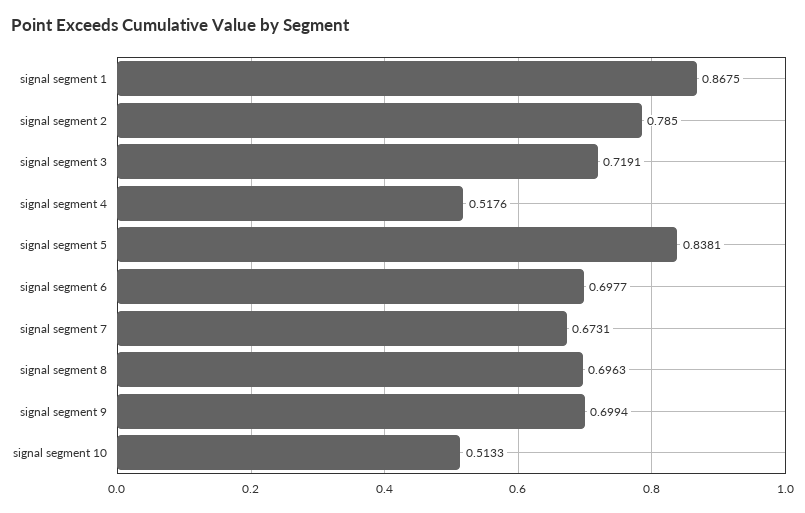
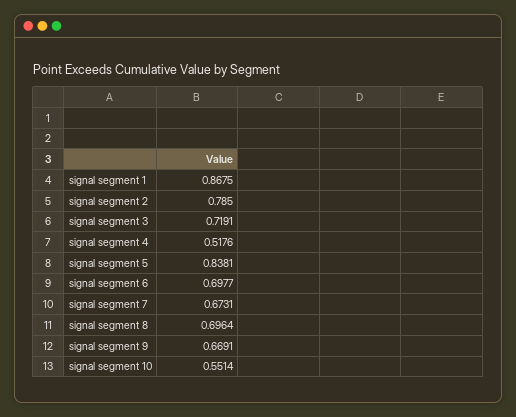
signal segment 8: 0.6963 -> 0.6964
signal segment 9: 0.6994 -> 0.6691
signal segment 10: 0.5133 -> 0.5514

